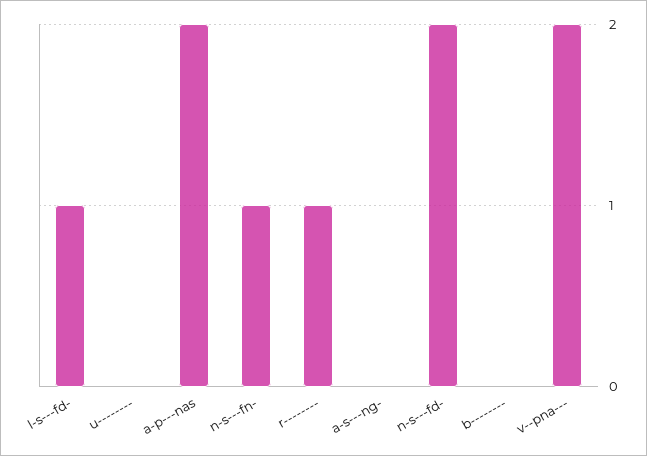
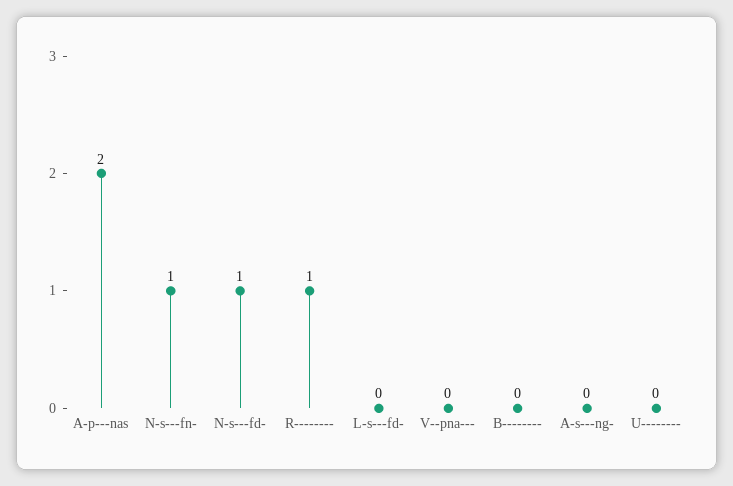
l-s---fd-: 1 -> 0
n-s---fd-: 2 -> 1
v--pna---: 2 -> 0

